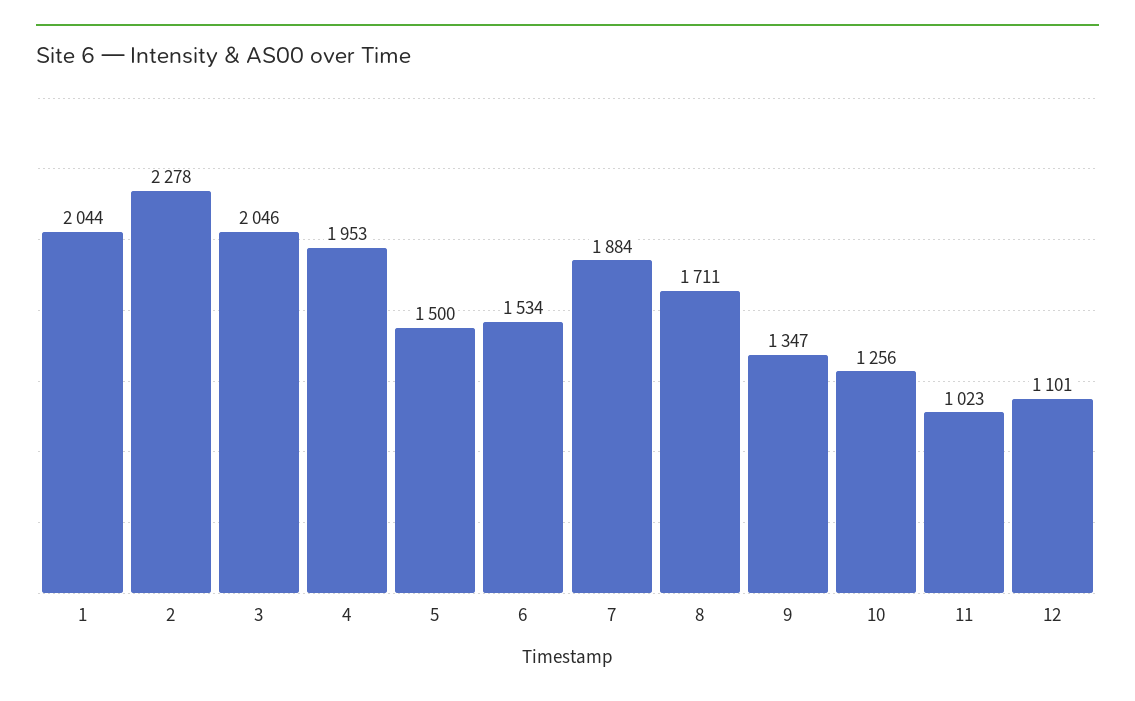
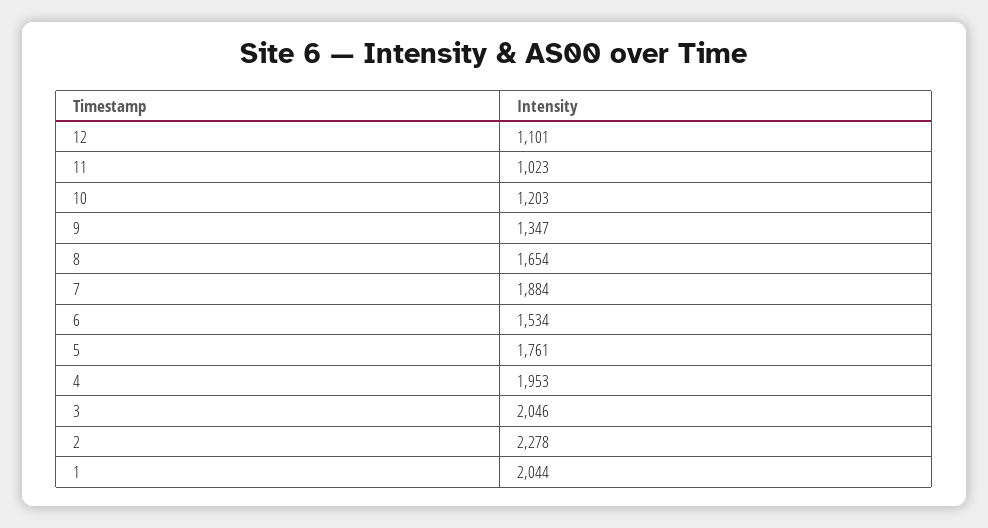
5: 1500 -> 1761
8: 1711 -> 1654
10: 1256 -> 1203

